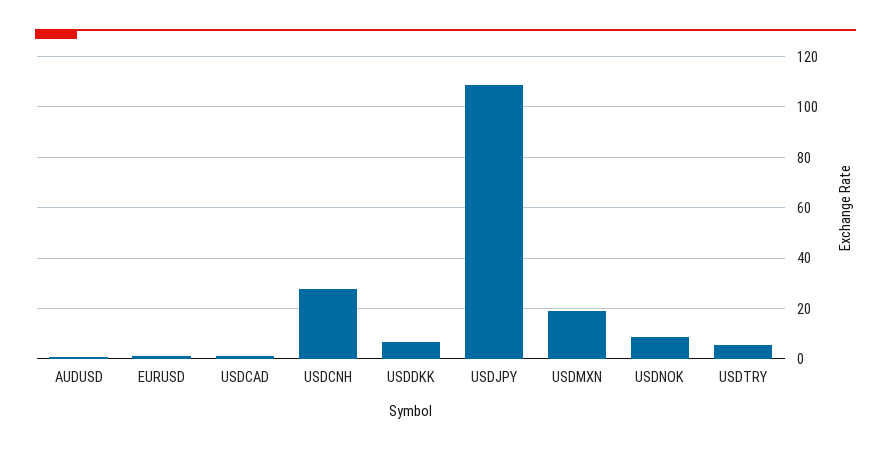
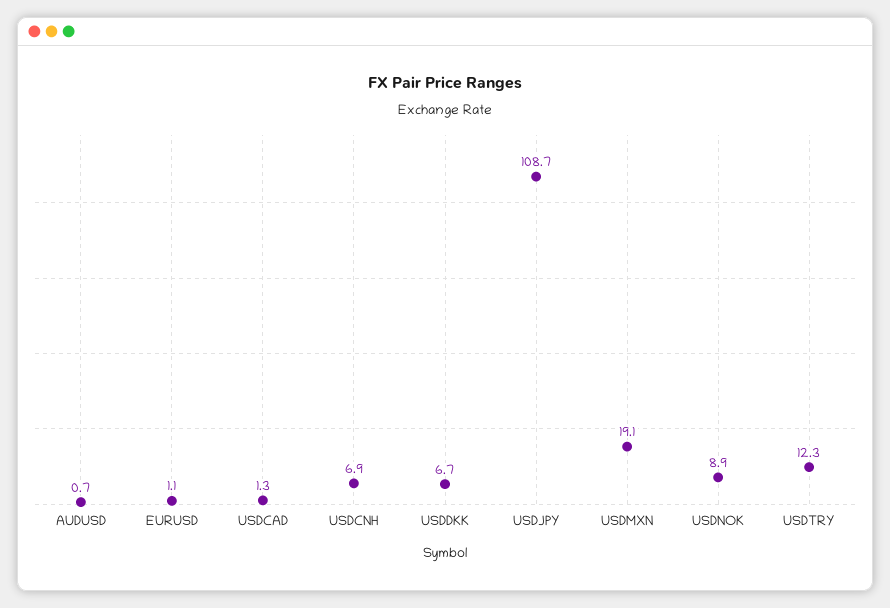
USDCNH: 27.5 -> 6.9
USDTRY: 5 -> 12.3

